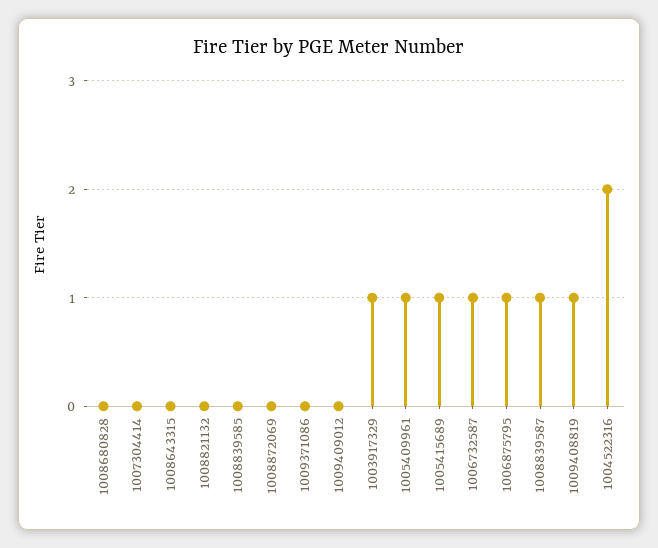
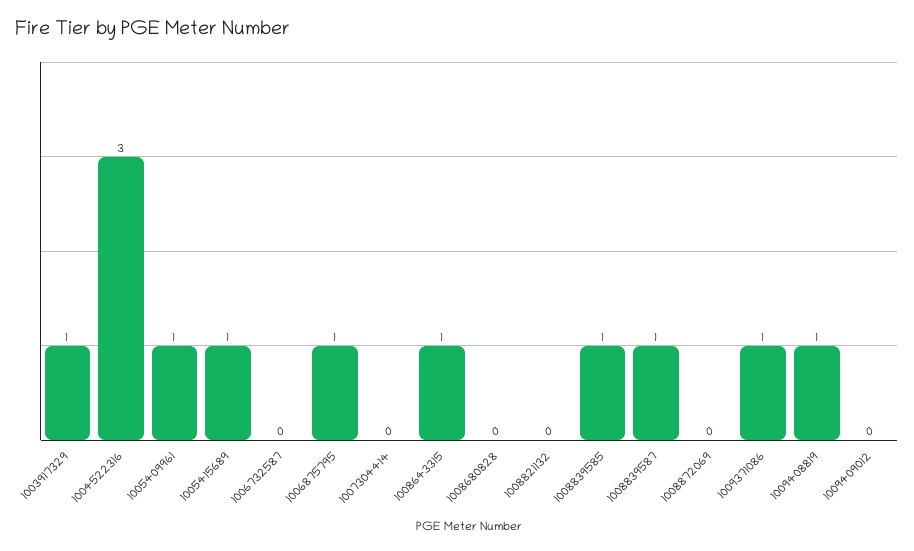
1008643315: 0 -> 1
1008839585: 0 -> 1
1009371086: 0 -> 1
1006732587: 1 -> 0
1004522316: 2 -> 3

